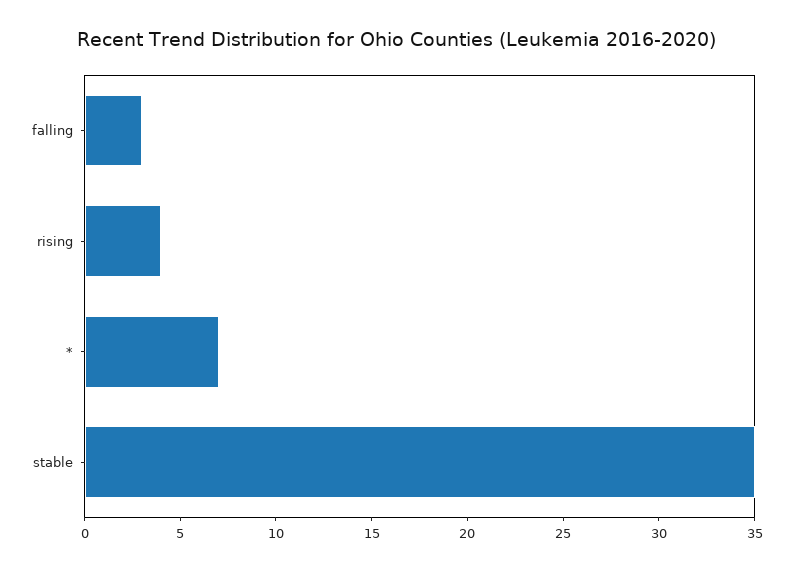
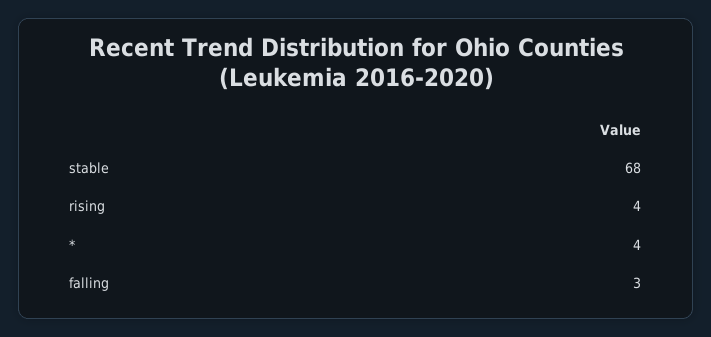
*: 7 -> 4
stable: 35 -> 68

